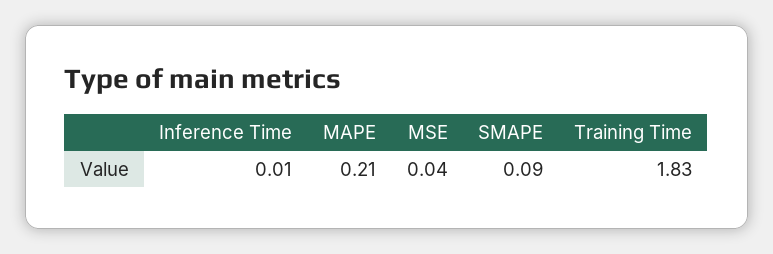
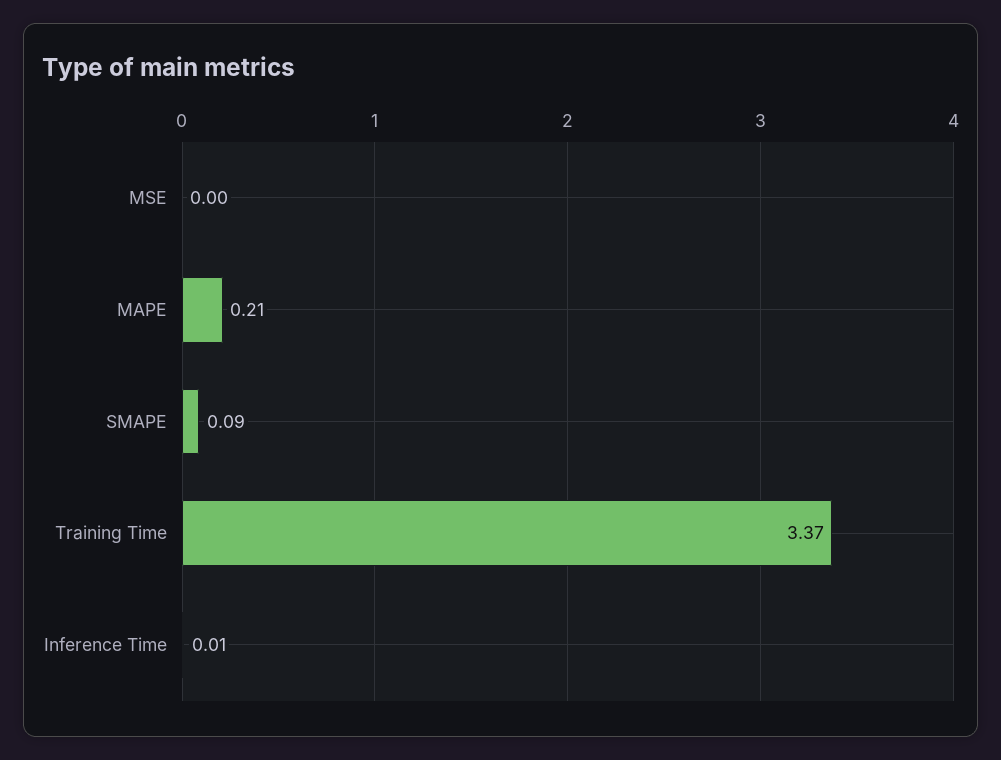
MSE: 0.04 -> 0
Training Time: 1.83 -> 3.37

